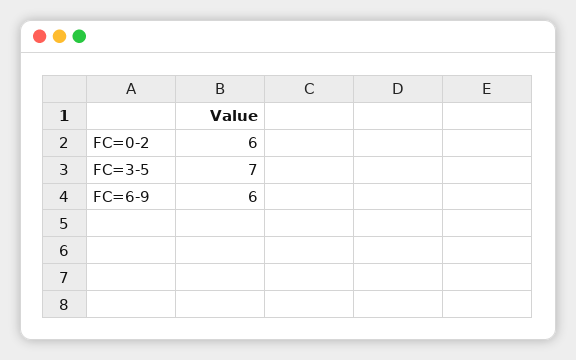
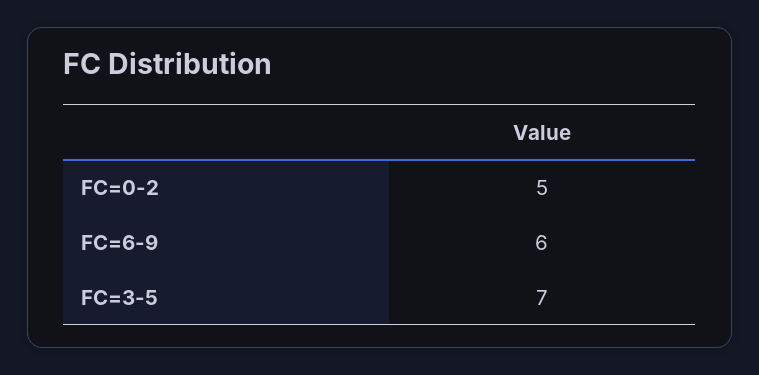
FC=0-2: 6 -> 5

